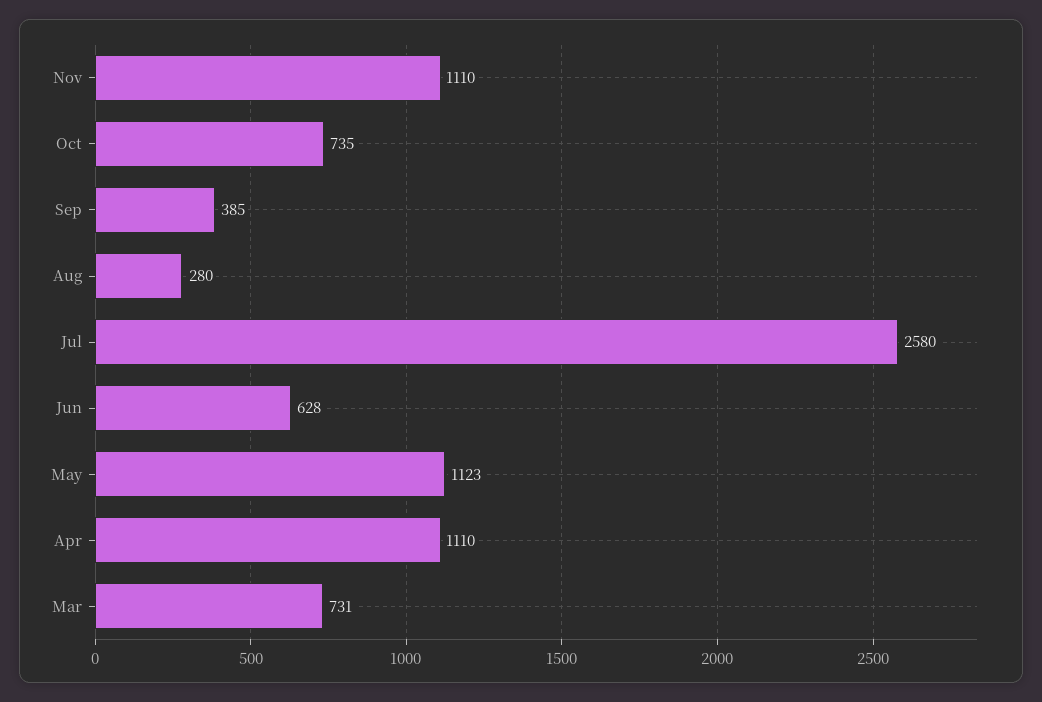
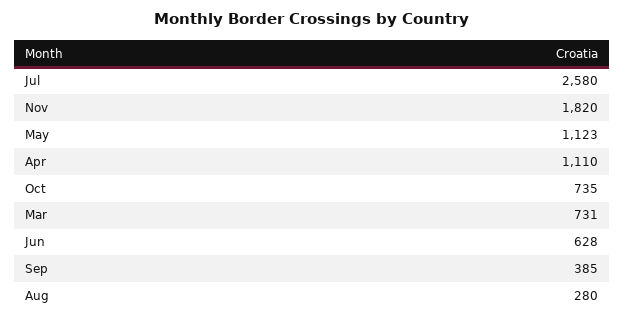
Nov: 1110 -> 1820

